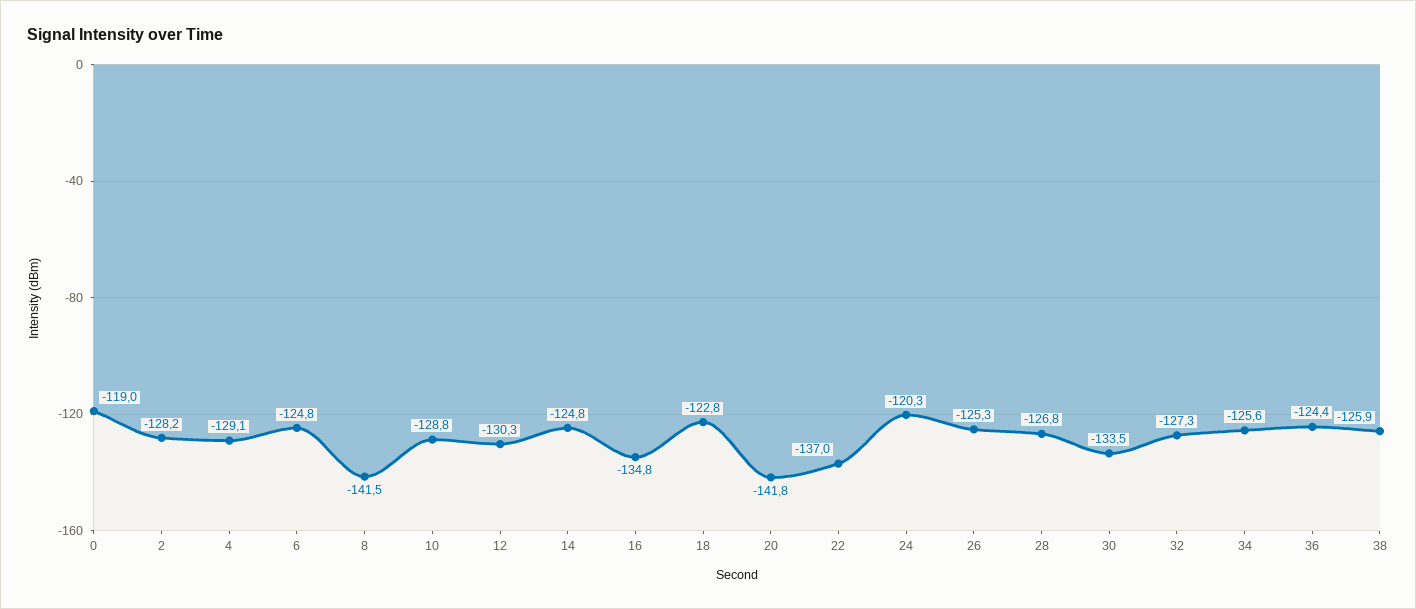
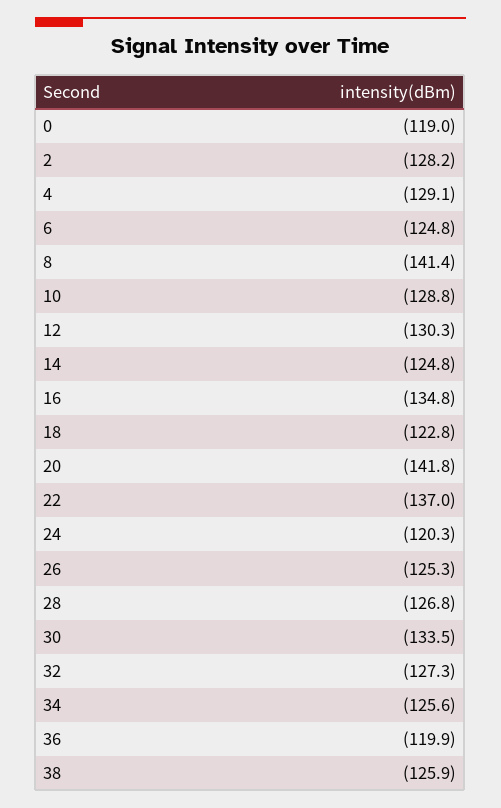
8: -141.5 -> -141.4
36: -124.4 -> -119.9

